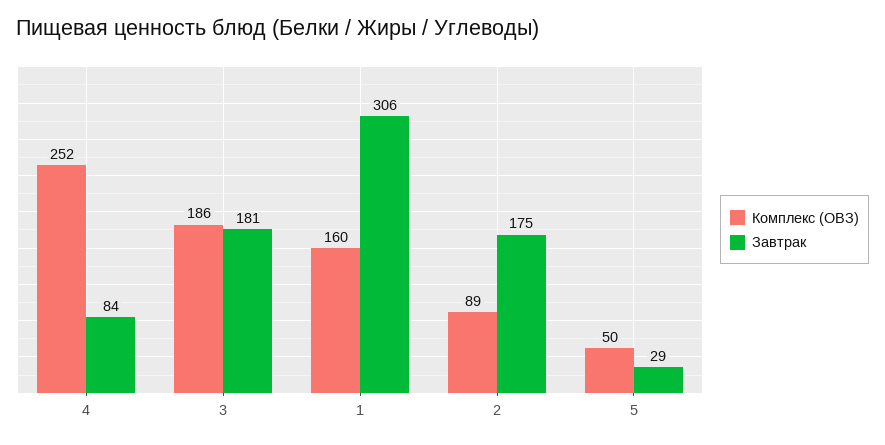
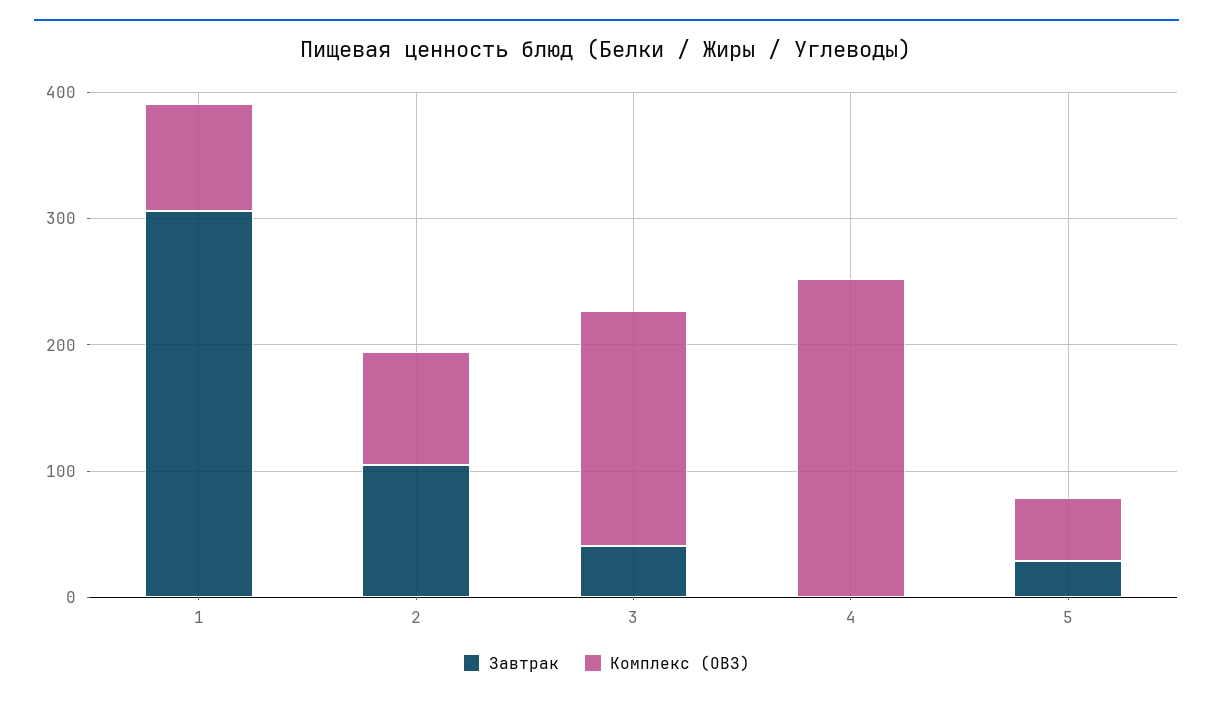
Завтрак, 4: 84 -> 0
Завтрак, 3: 181 -> 40
Комплекс (ОВЗ), 1: 160 -> 80
Завтрак, 2: 175 -> 100

